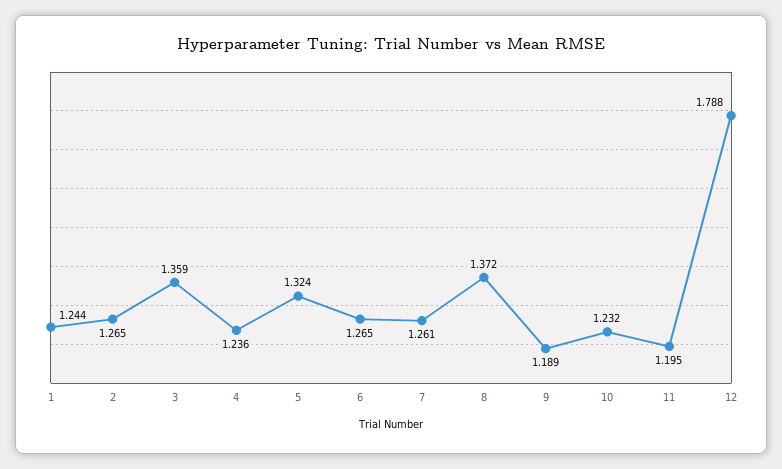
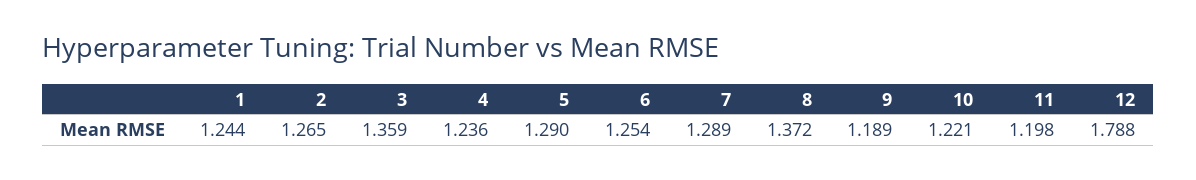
5: 1.324 -> 1.29
6: 1.265 -> 1.254
7: 1.261 -> 1.289
10: 1.232 -> 1.221
11: 1.195 -> 1.198

